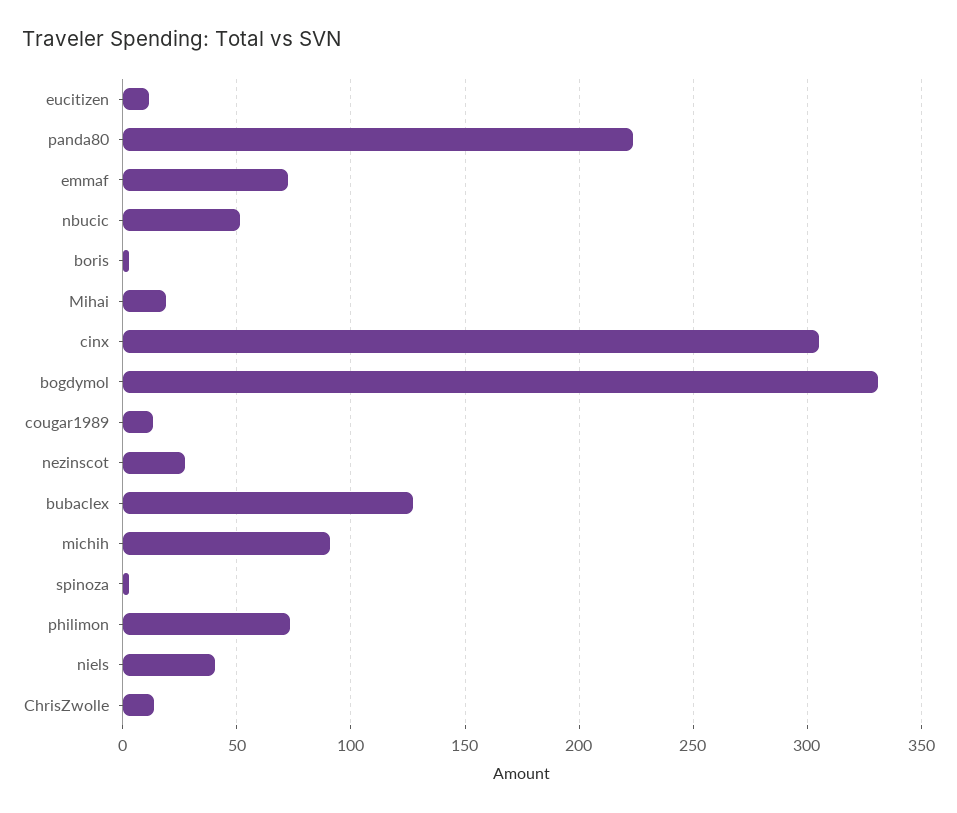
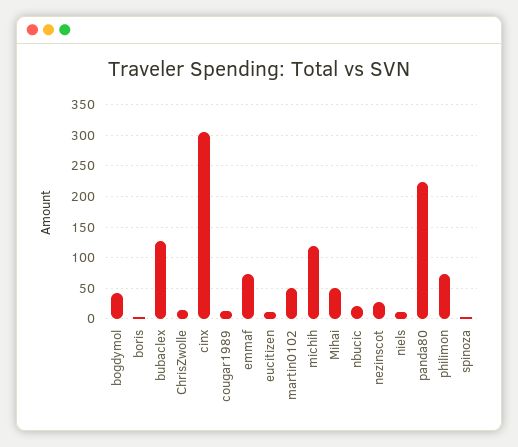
nbucic: 50 -> 20
Mihai: 20 -> 50
bogdymol: 330 -> 40
michih: 90 -> 120
niels: 40 -> 10
martin0102: none -> 50

